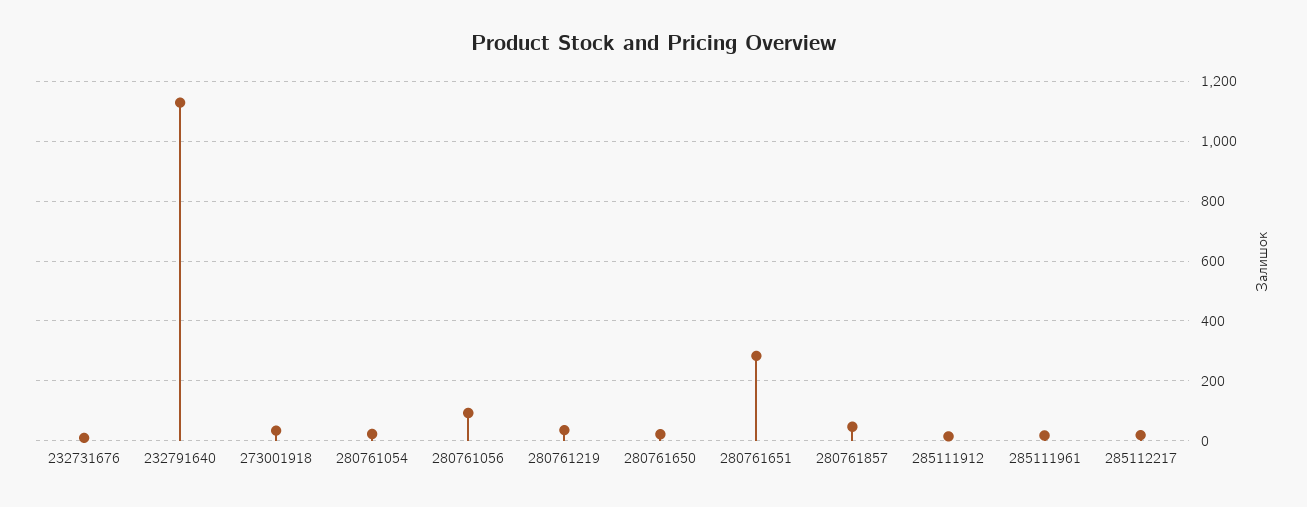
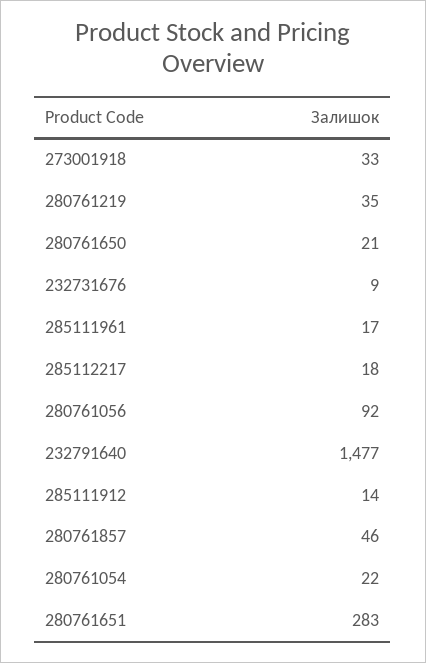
232791640: 1125 -> 1477

